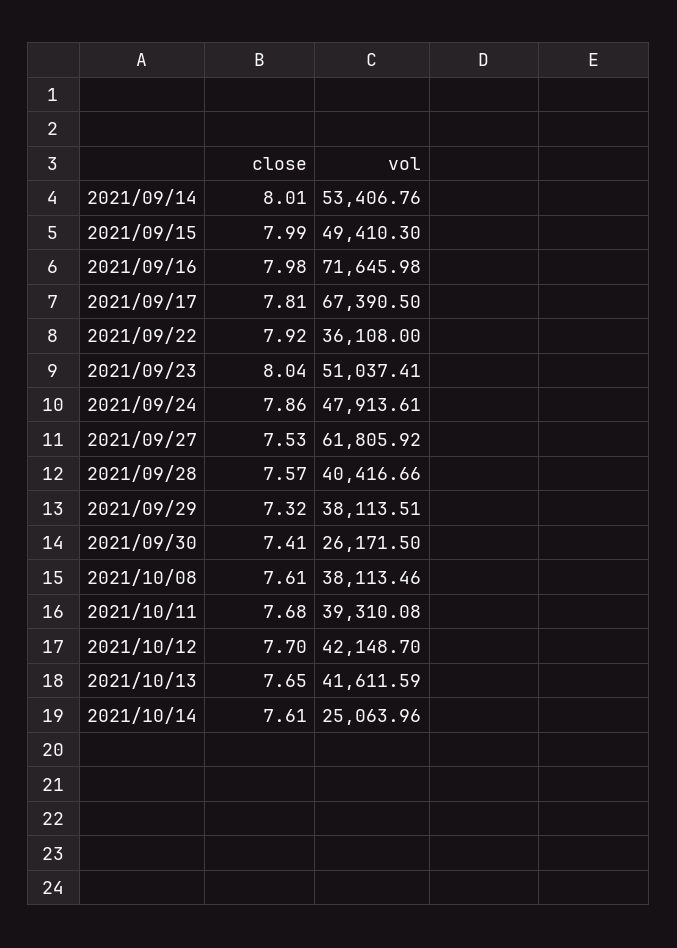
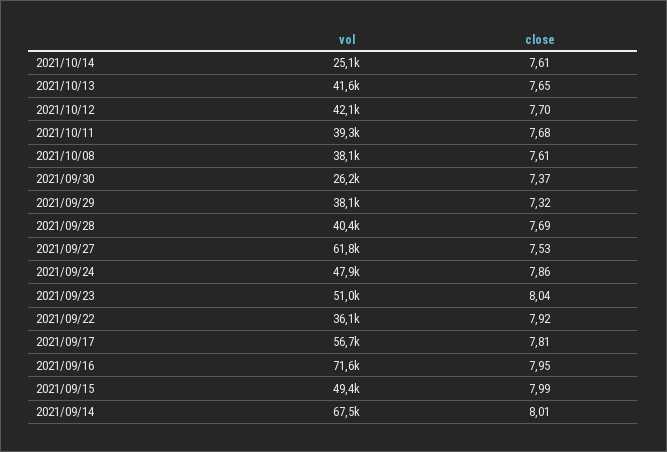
vol, 2021/09/14: 53406.76 -> 67500
close, 2021/09/16: 7.98 -> 7.95
vol, 2021/09/17: 67390.5 -> 56700
close, 2021/09/28: 7.57 -> 7.69
close, 2021/09/30: 7.41 -> 7.37

